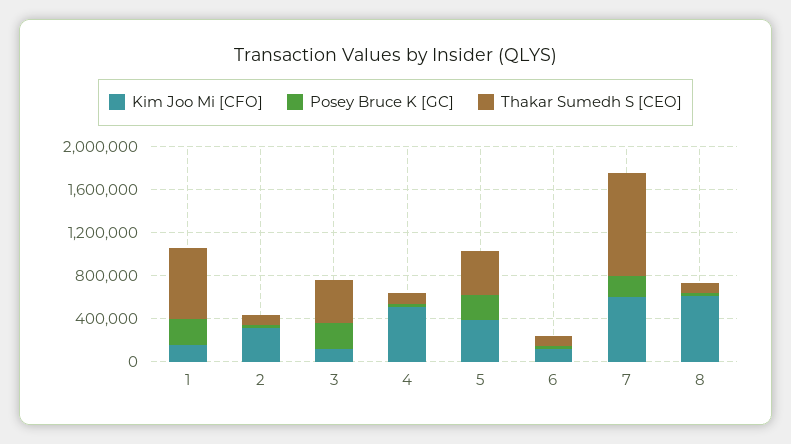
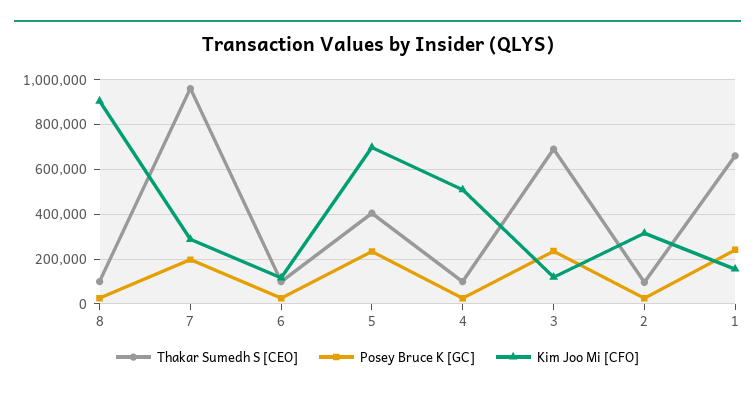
Thakar Sumedh S [CEO], 3: 400000 -> 700000
Kim Joo Mi [CFO], 5: 400000 -> 700000
Kim Joo Mi [CFO], 7: 600000 -> 300000
Kim Joo Mi [CFO], 8: 600000 -> 900000

